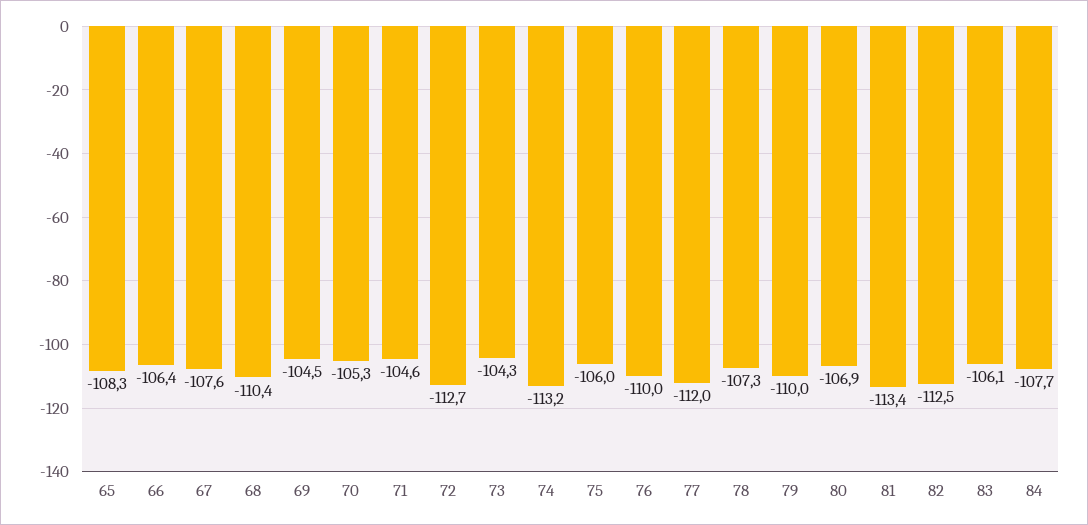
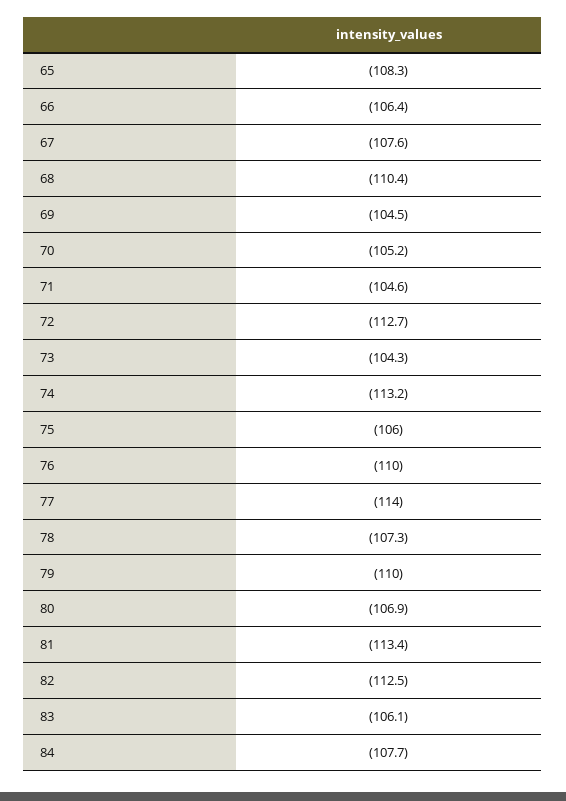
70: -105.3 -> -105.2
77: -112 -> -114

